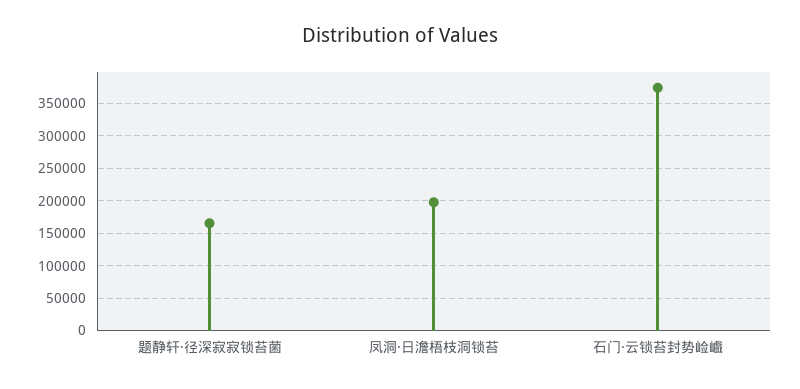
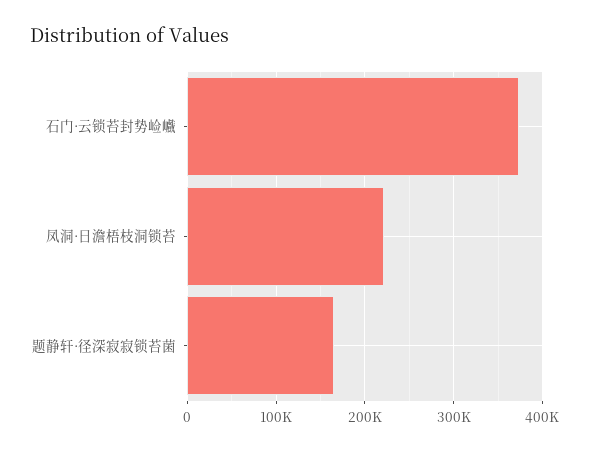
凤洞·日澹梧枝洞锁苔: 200000 -> 220000

